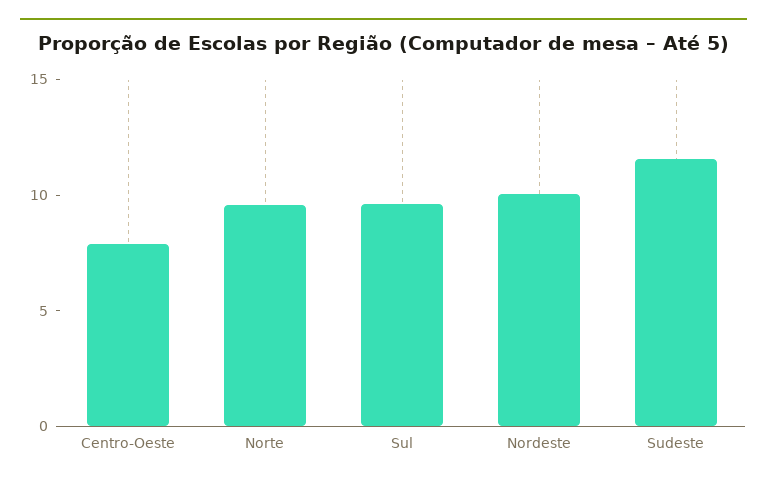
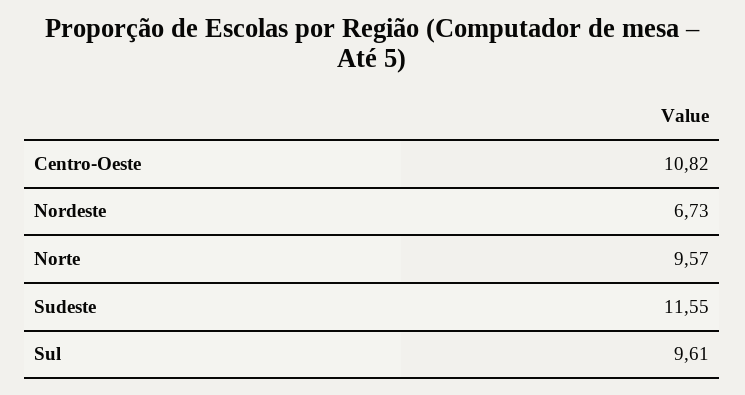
Centro-Oeste: 8 -> 10.82
Nordeste: 10 -> 6.73

